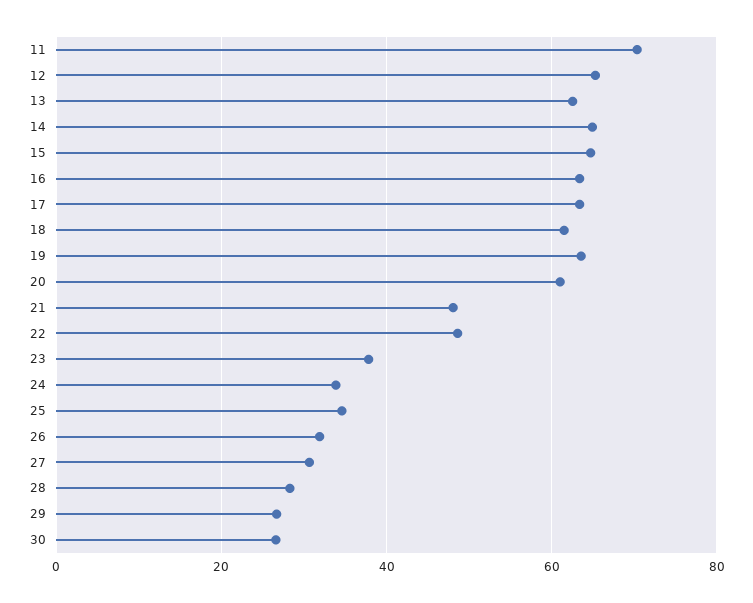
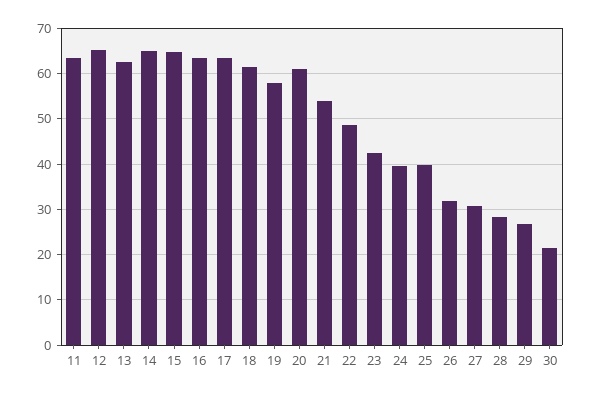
11: 70 -> 64
19: 64 -> 58
21: 48 -> 54
23: 38 -> 42
24: 34 -> 40
25: 34 -> 40
30: 26 -> 22

